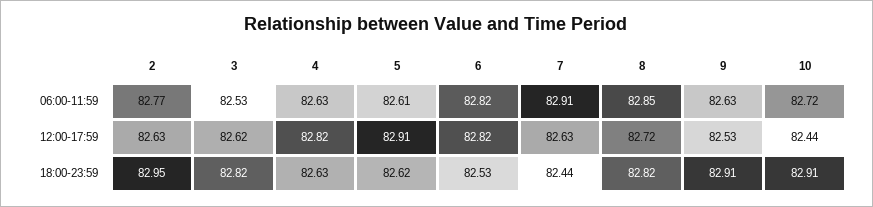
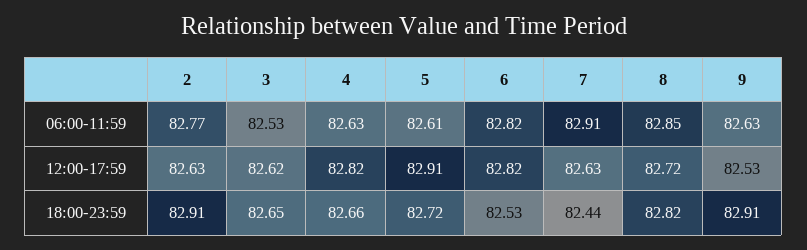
10, 06:00-11:59: 82.72 -> none
10, 12:00-17:59: 82.44 -> none
2, 18:00-23:59: 82.95 -> 82.91
3, 18:00-23:59: 82.82 -> 82.65
4, 18:00-23:59: 82.63 -> 82.66
5, 18:00-23:59: 82.62 -> 82.72
10, 18:00-23:59: 82.91 -> none

